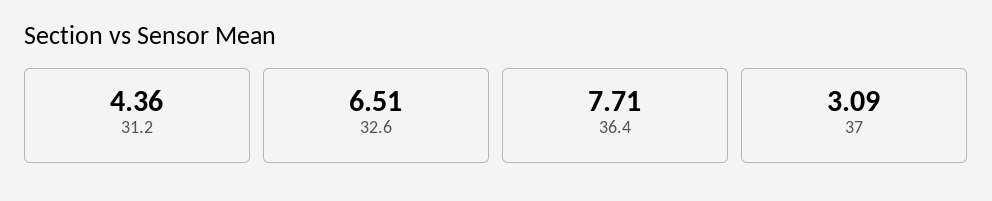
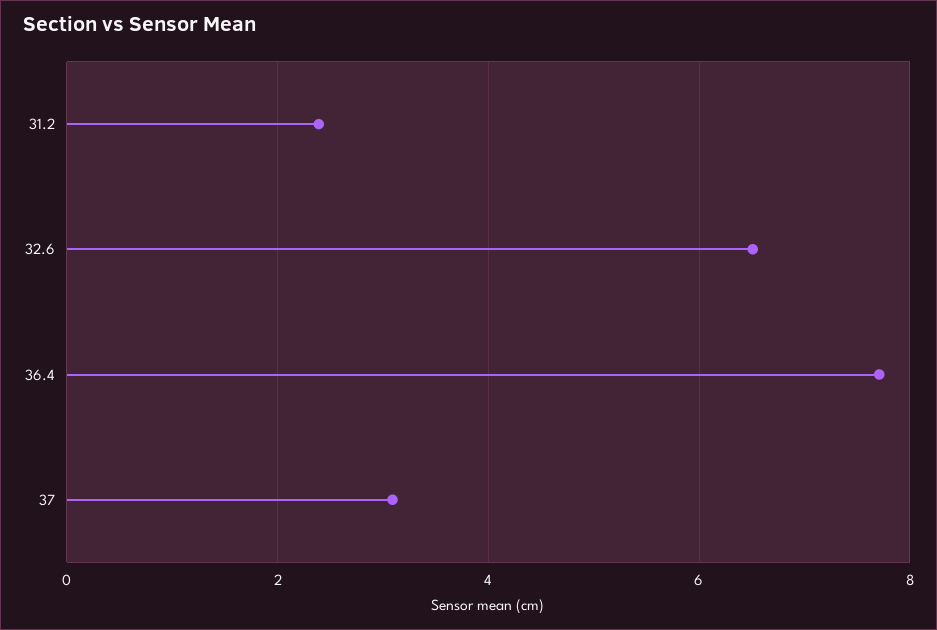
31.2: 4.36 -> 2.4

